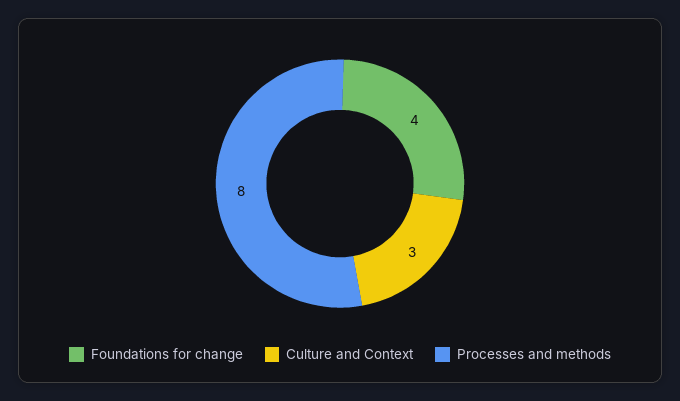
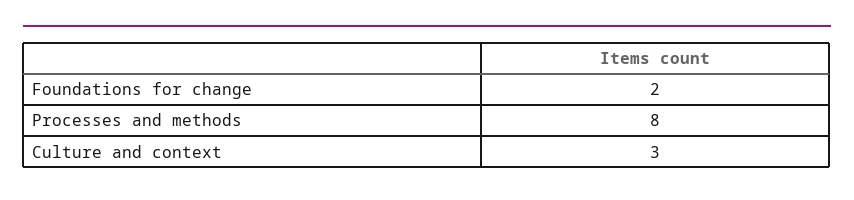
Foundations for change: 4 -> 2

